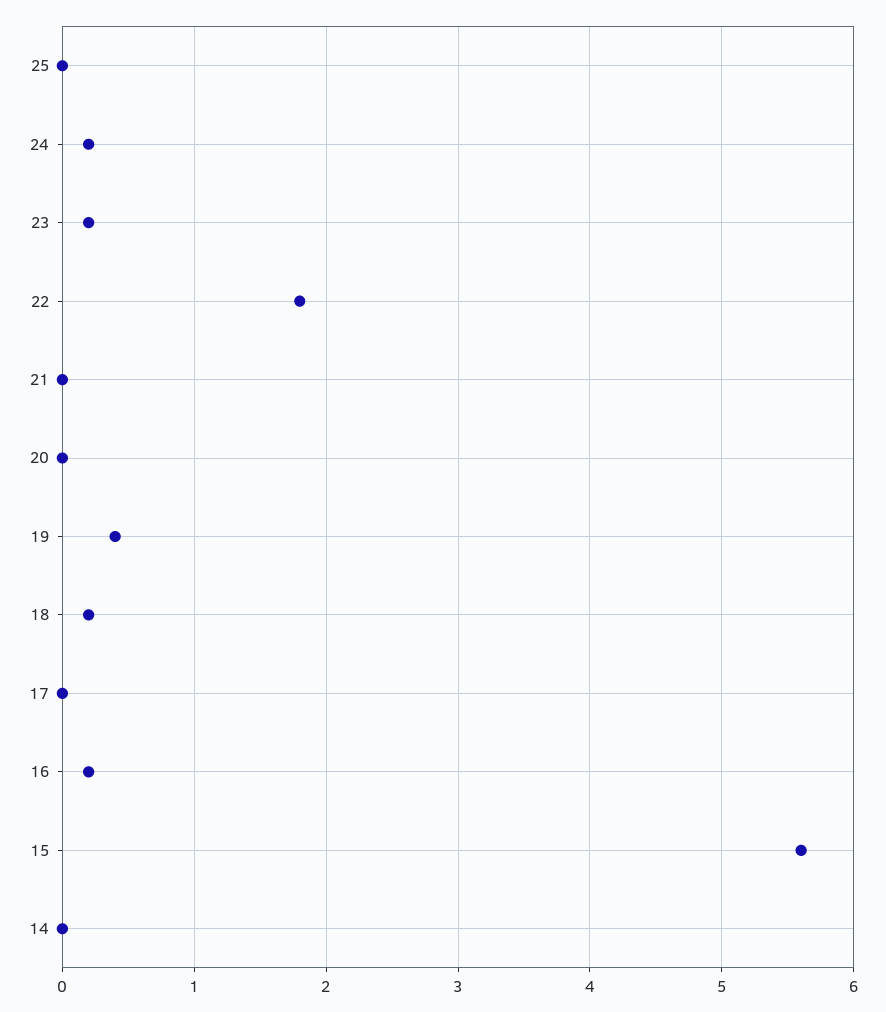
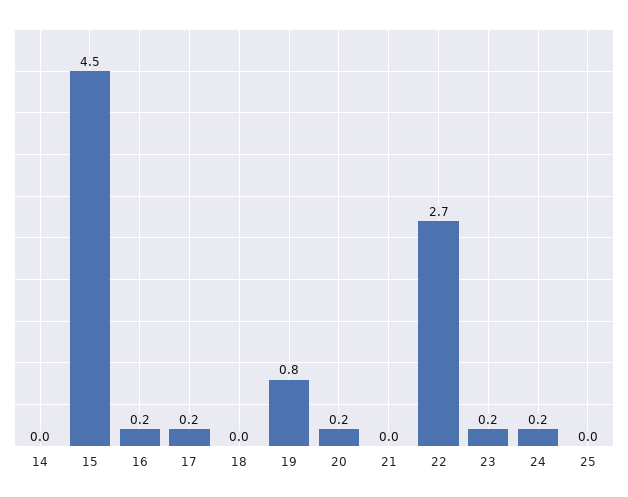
22: 1.8 -> 2.7
20: 0 -> 0.2
19: 0.4 -> 0.8
18: 0.2 -> 0
17: 0 -> 0.2
15: 5.6 -> 4.5

